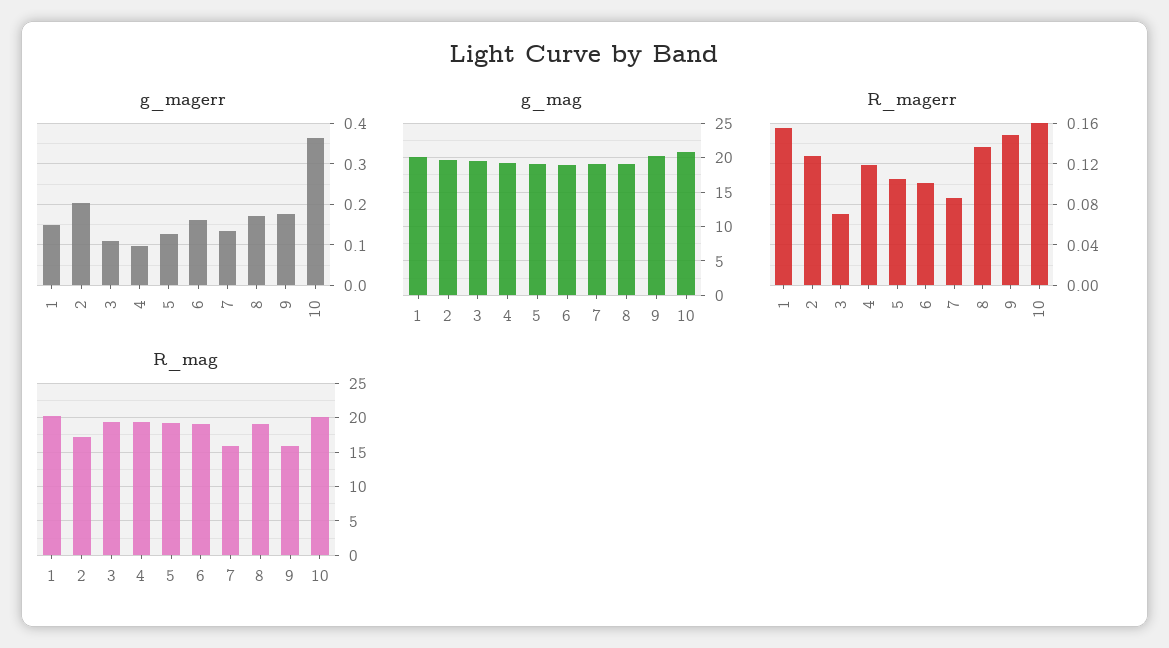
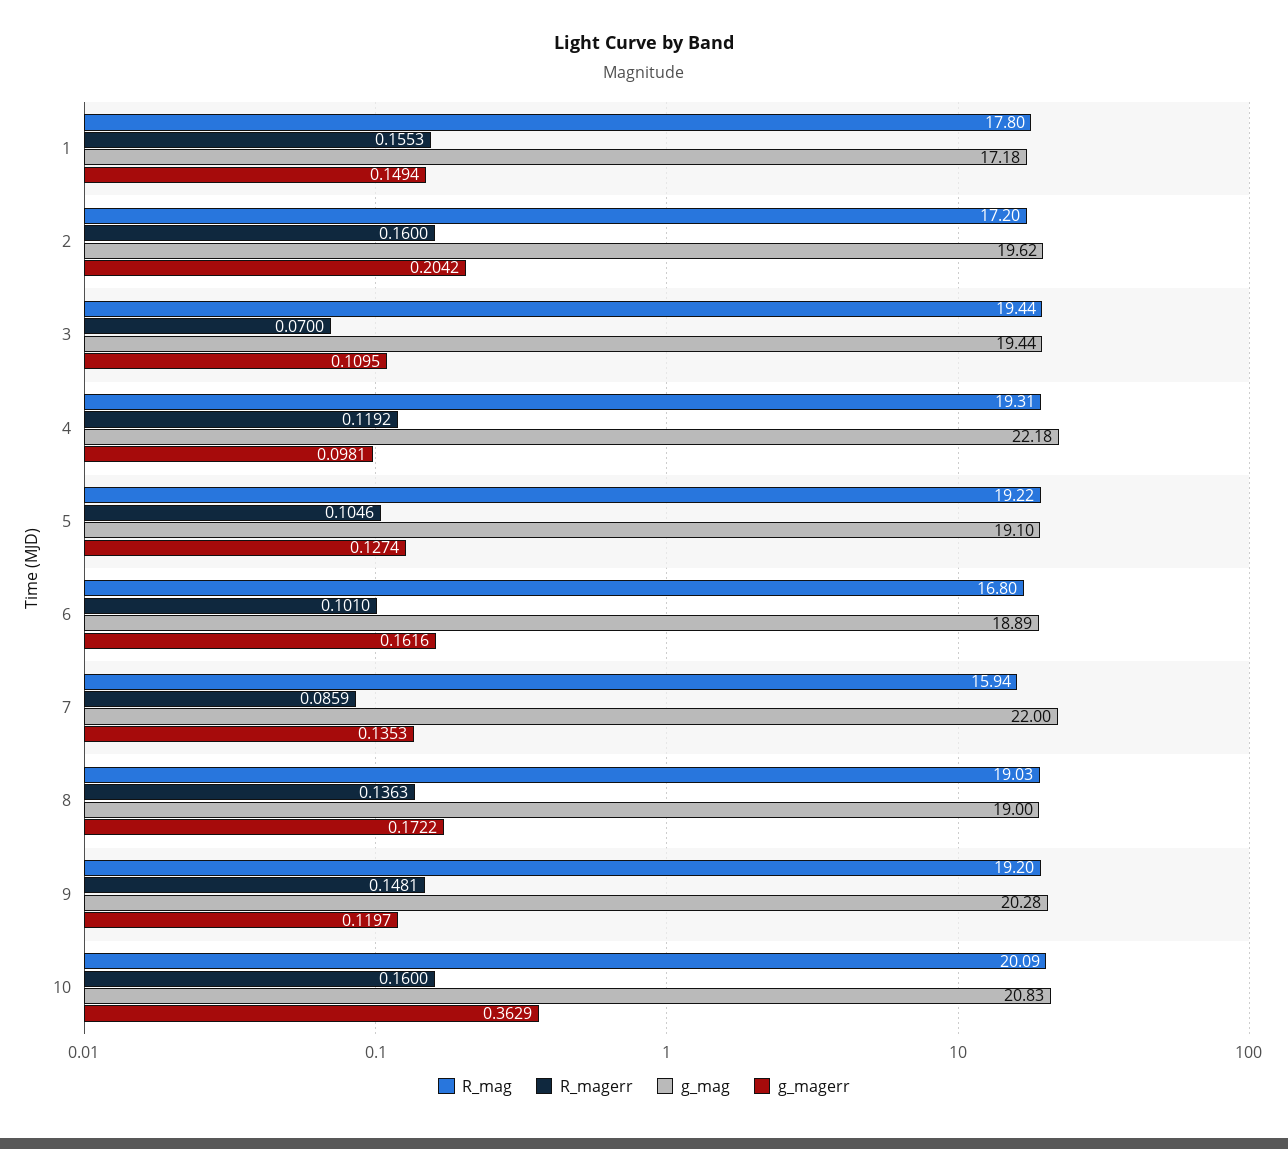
g_magerr, 9: 0.18 -> 0.1197
g_mag, 1: 20 -> 17.18
g_mag, 4: 19 -> 22.18
g_mag, 7: 19 -> 22
R_magerr, 2: 0.13 -> 0.16
R_mag, 1: 20 -> 17.8
R_mag, 6: 19 -> 16.8
R_mag, 9: 16 -> 19.2

